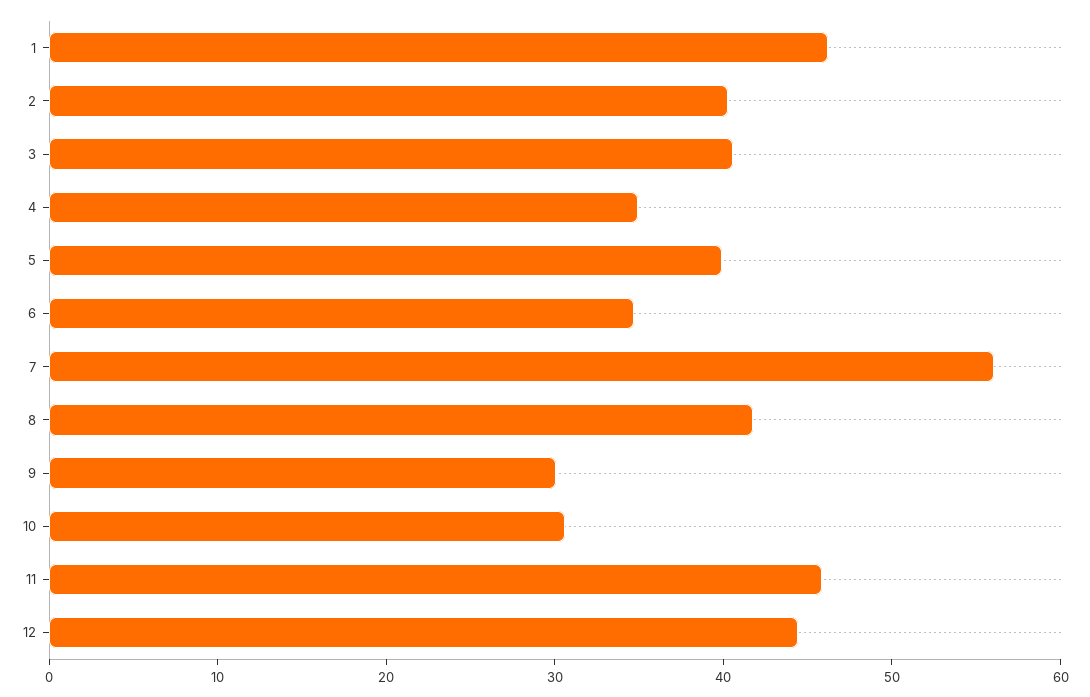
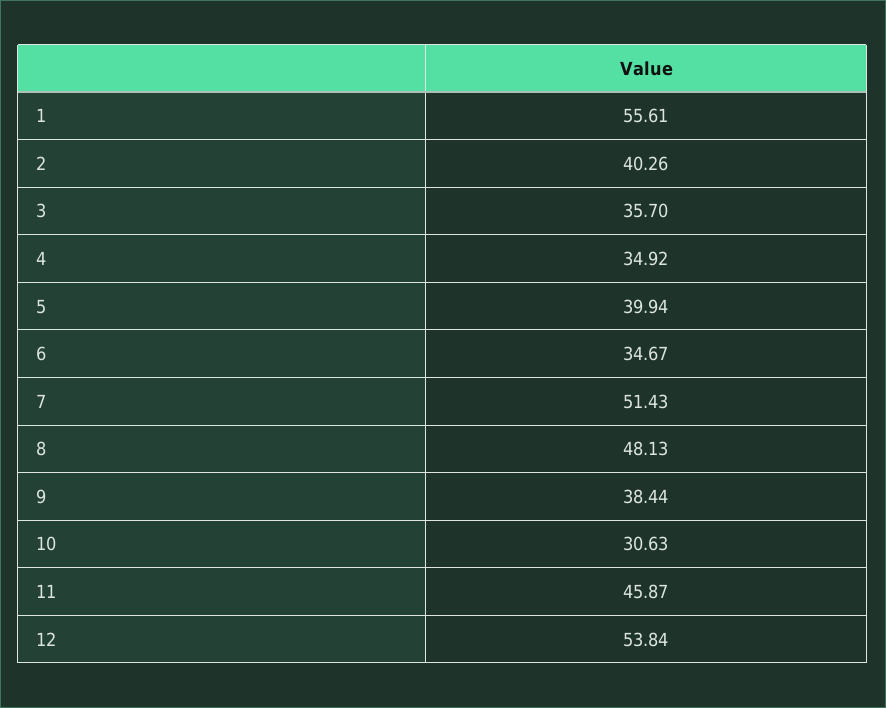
1: 46 -> 55.61
3: 40 -> 35.7
7: 56 -> 51.43
8: 42 -> 48.13
9: 30 -> 38.44
12: 44 -> 53.84

